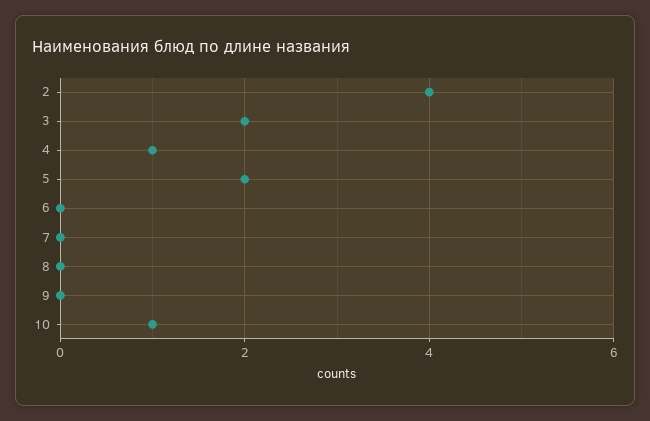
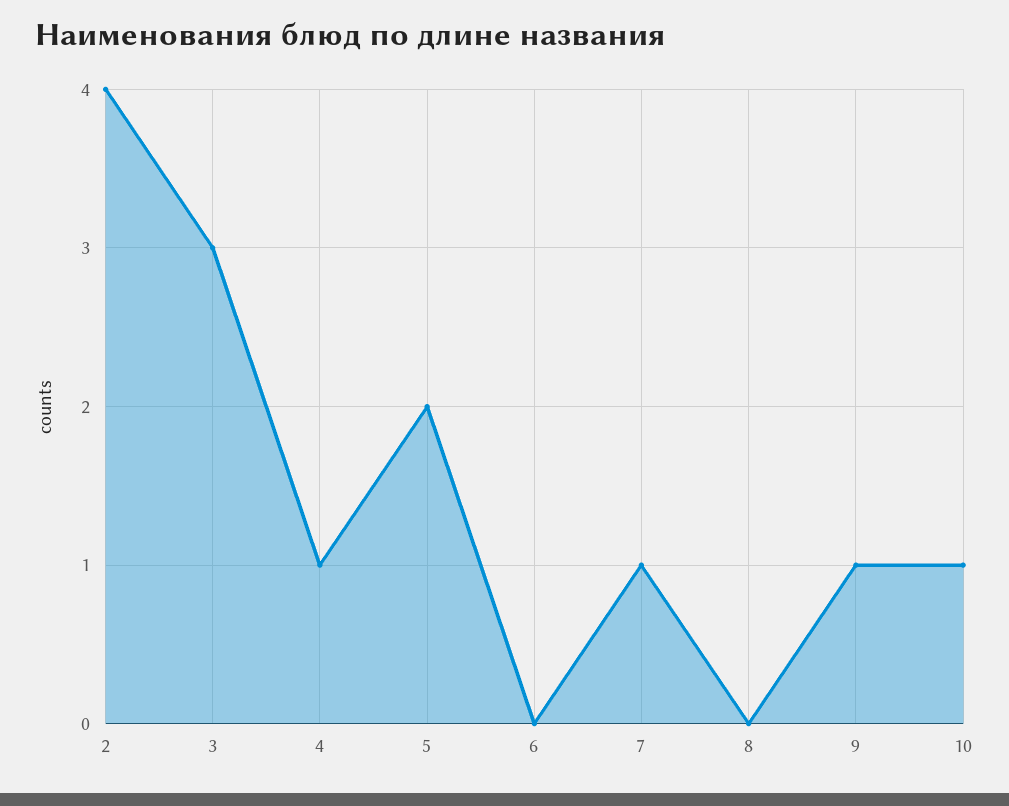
3: 2 -> 3
7: 0 -> 1
9: 0 -> 1

